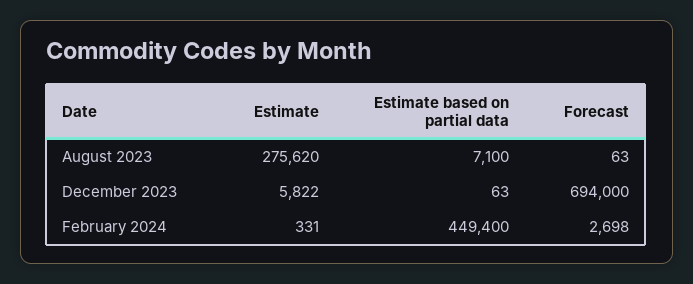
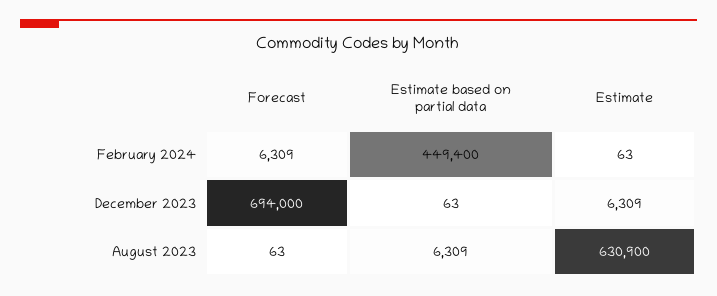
Estimate, August 2023: 275620 -> 630900
Estimate based on partial data, August 2023: 7100 -> 6309
Estimate, December 2023: 5822 -> 6309
Estimate, February 2024: 331 -> 63
Forecast, February 2024: 2698 -> 6309

